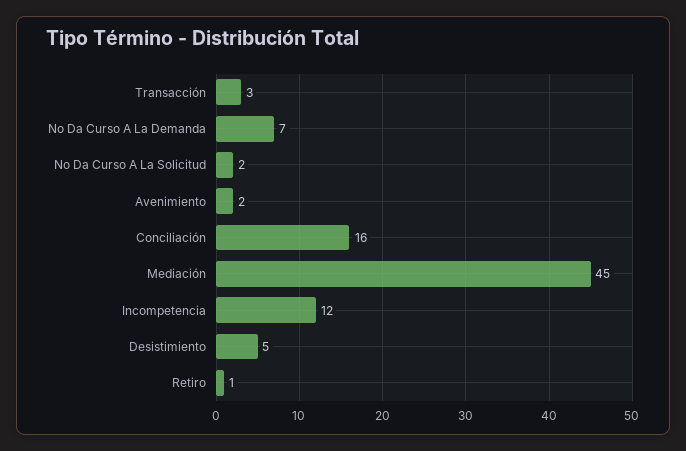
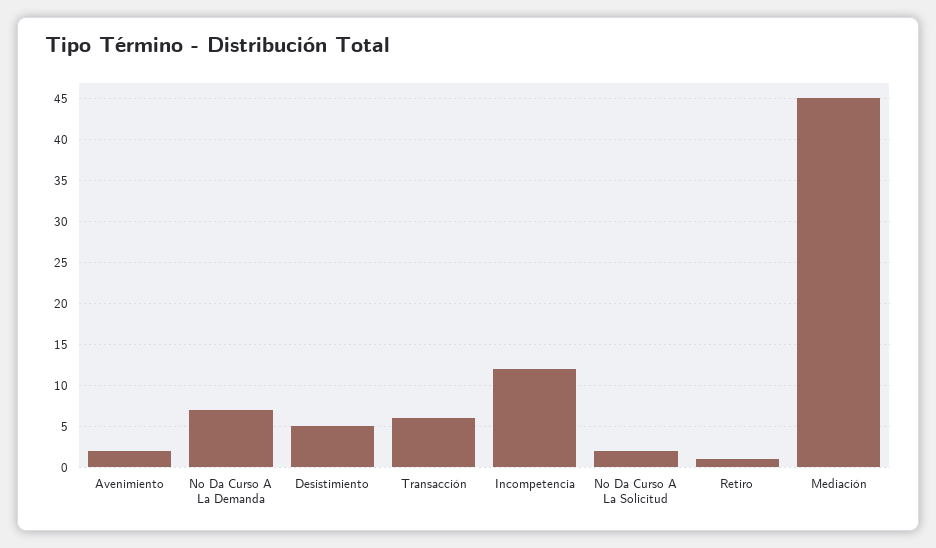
Transacción: 3 -> 6
Conciliación: 16 -> none

